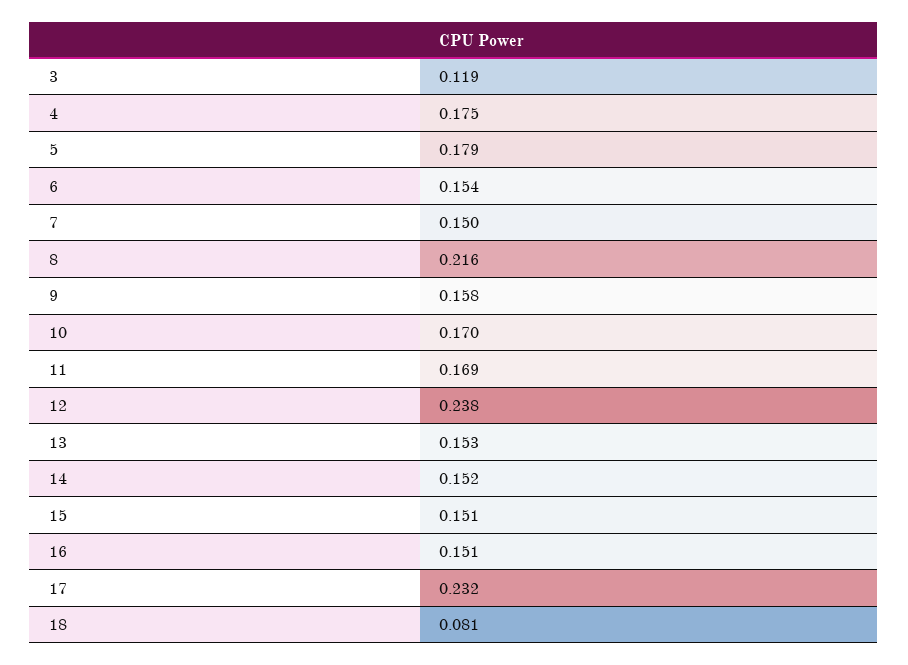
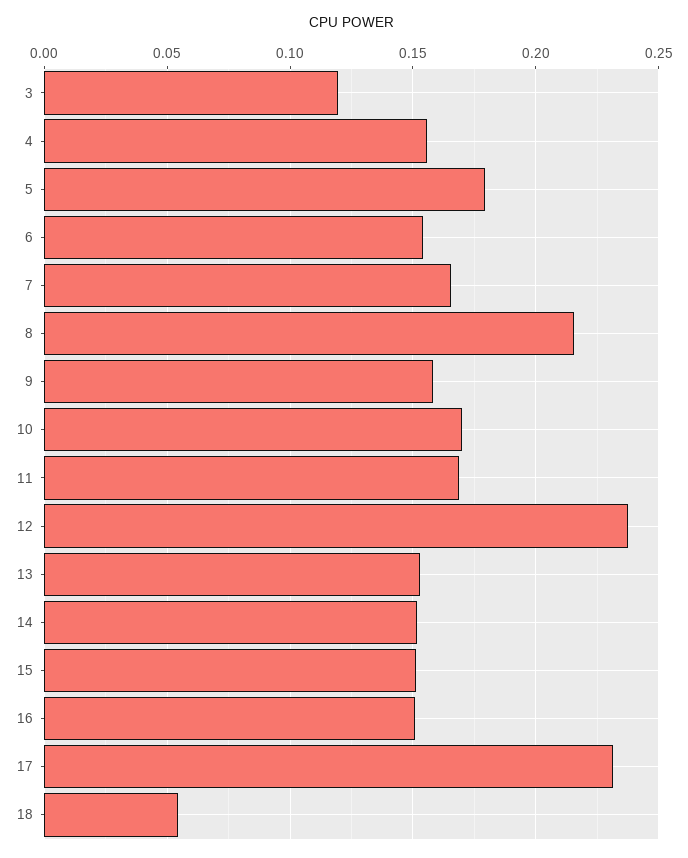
4: 0.175 -> 0.155
7: 0.15 -> 0.165
18: 0.081 -> 0.055

